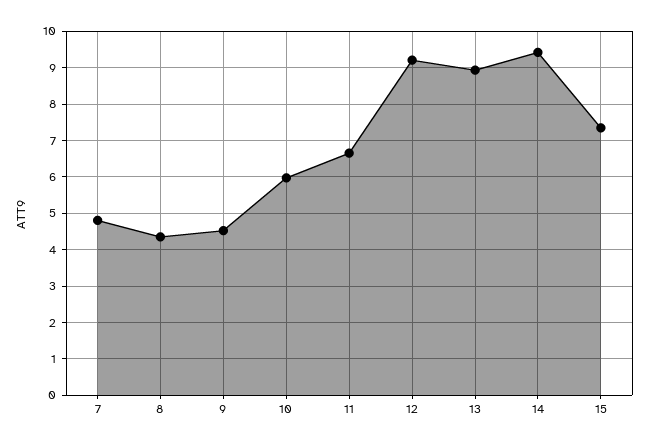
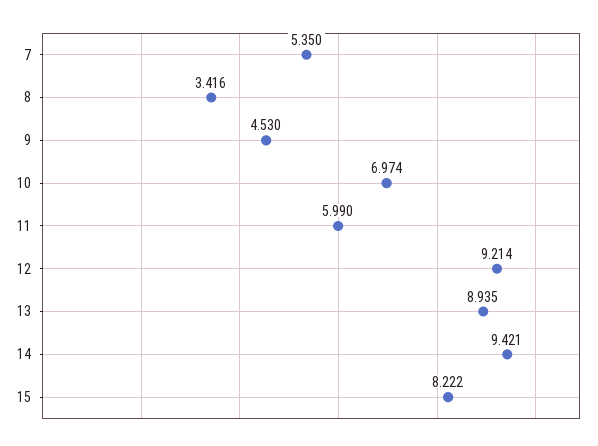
7: 4.8 -> 5.35
8: 4.4 -> 3.416
10: 6 -> 6.974
11: 6.6 -> 5.99
15: 7.4 -> 8.222

